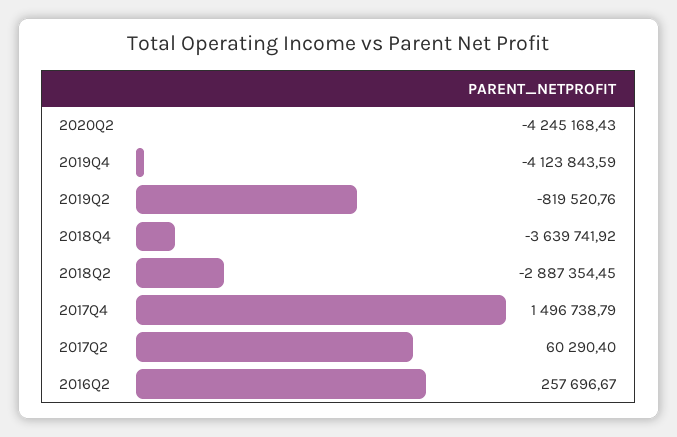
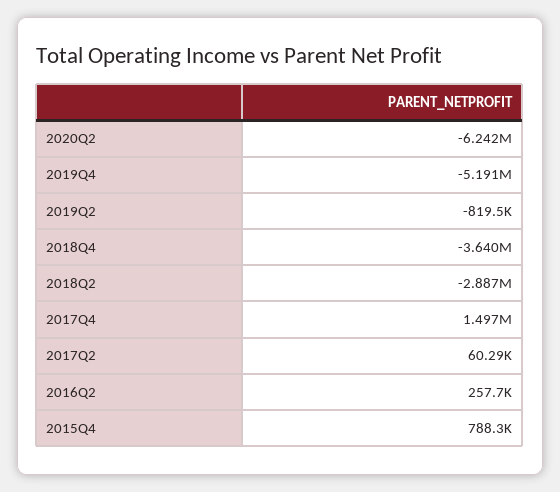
2020Q2: -4245168.43 -> -6242000
2019Q4: -4123843.59 -> -5191000
2015Q4: none -> 788300

